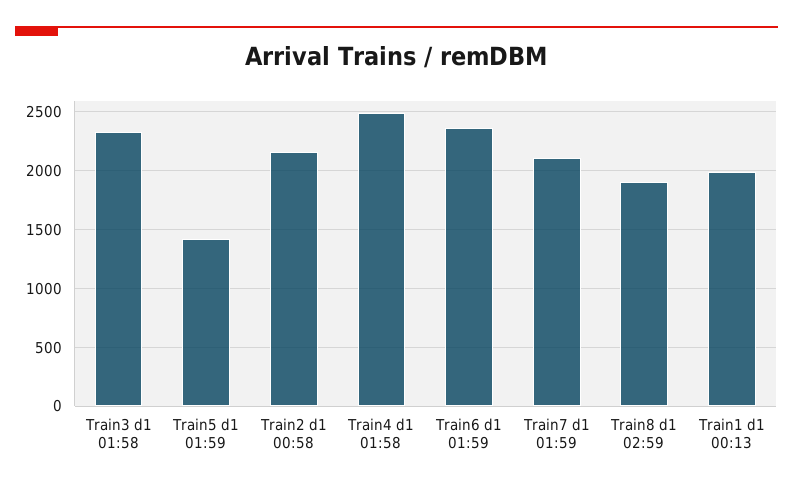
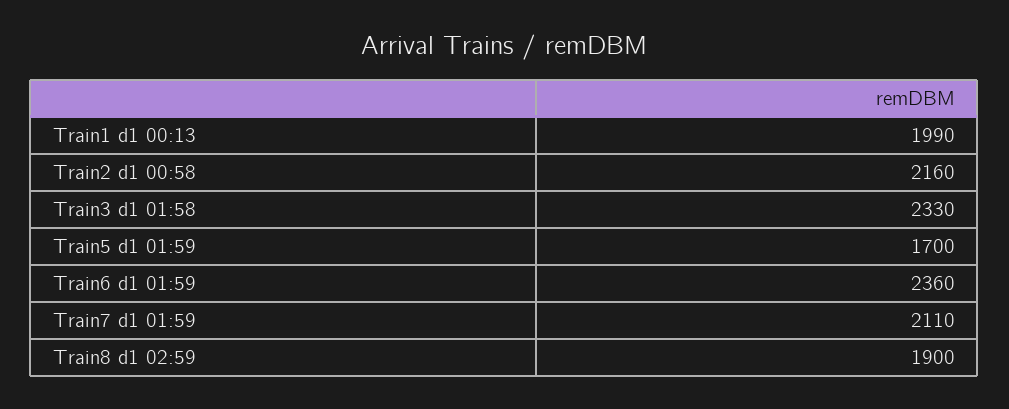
Train5 d1 01:59: 1400 -> 1700
Train4 d1 01:58: 2500 -> none

